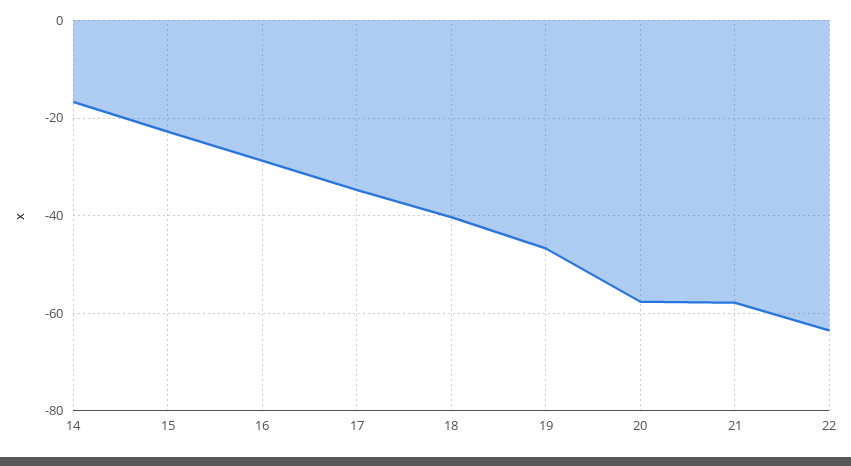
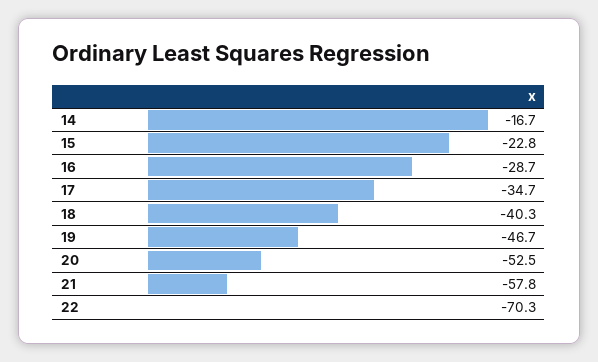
20: -58 -> -52.5
22: -64 -> -70.3

